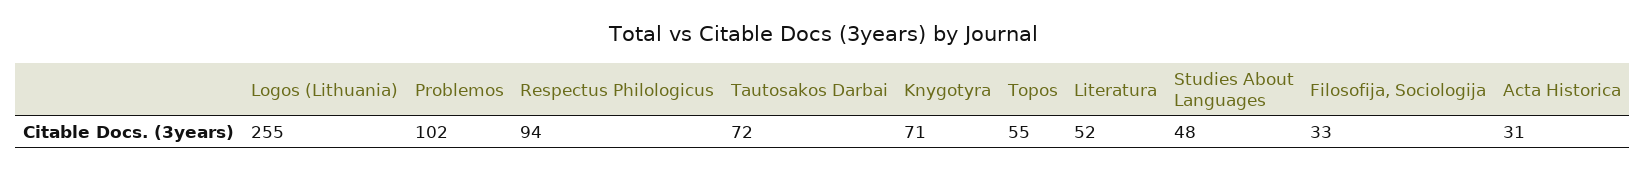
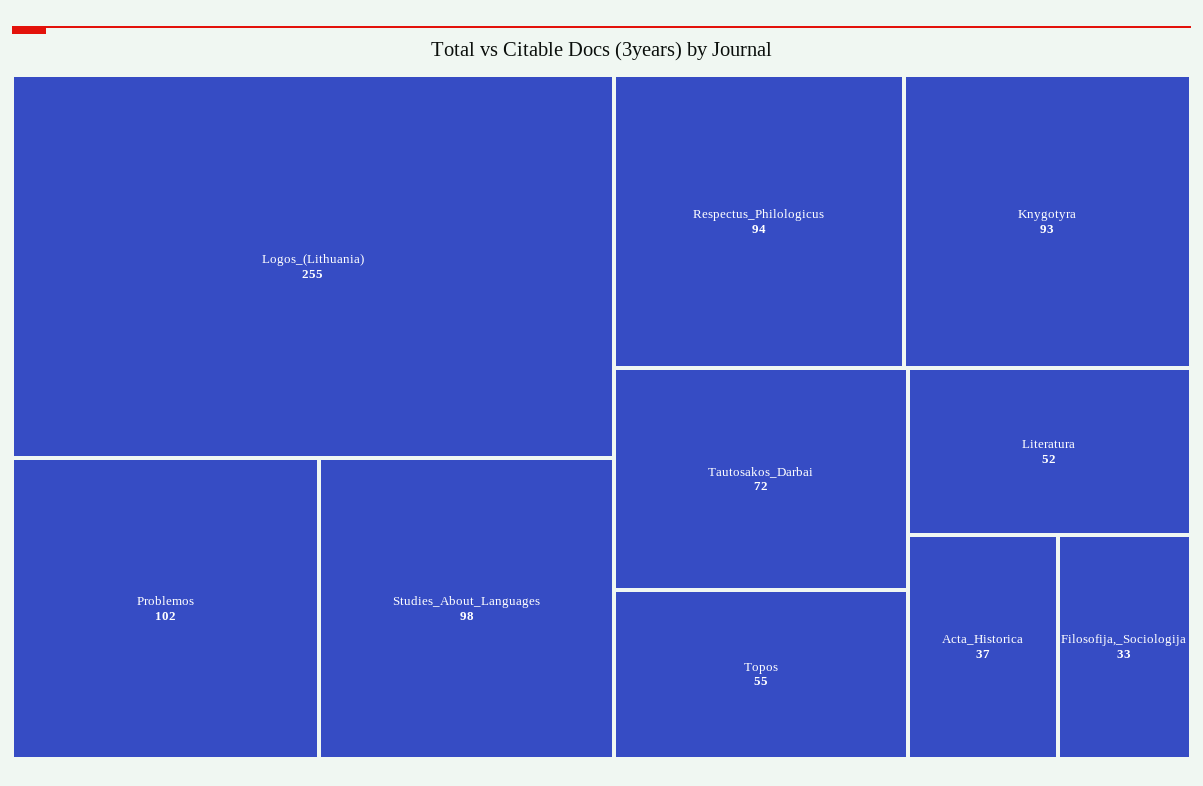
Knygotyra: 71 -> 93
Studies About Languages: 48 -> 98
Acta Historica: 31 -> 37

